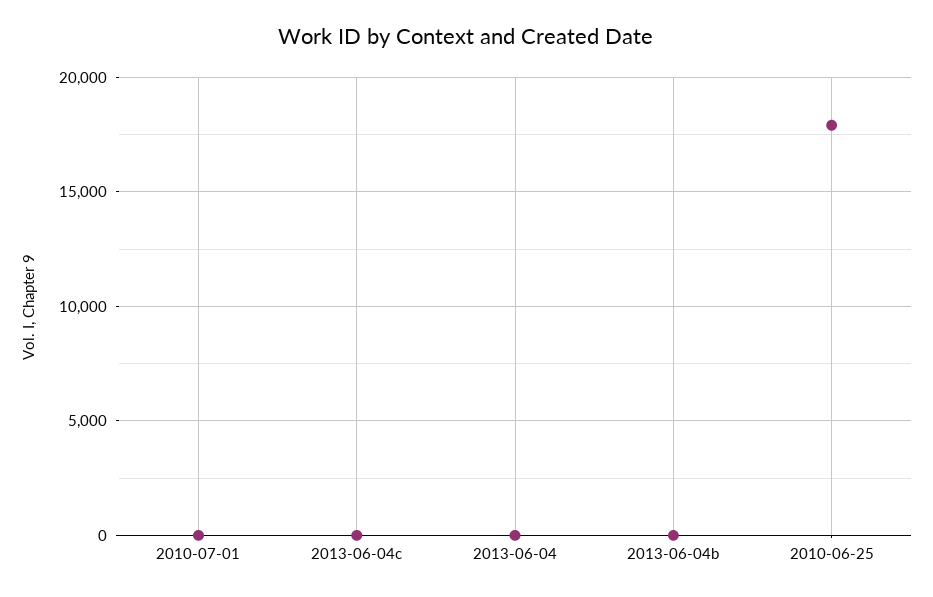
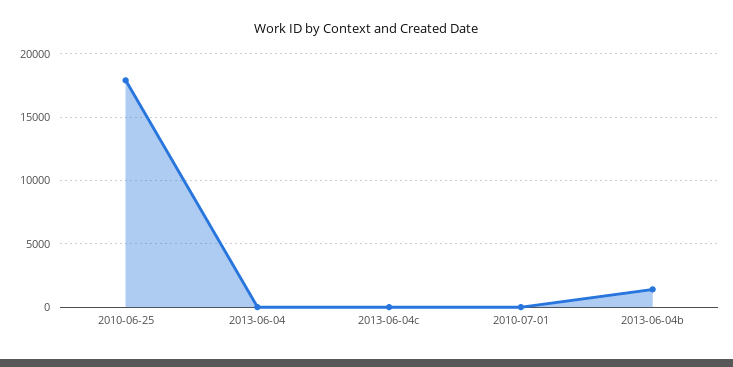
2013-06-04b: 0 -> 1500

